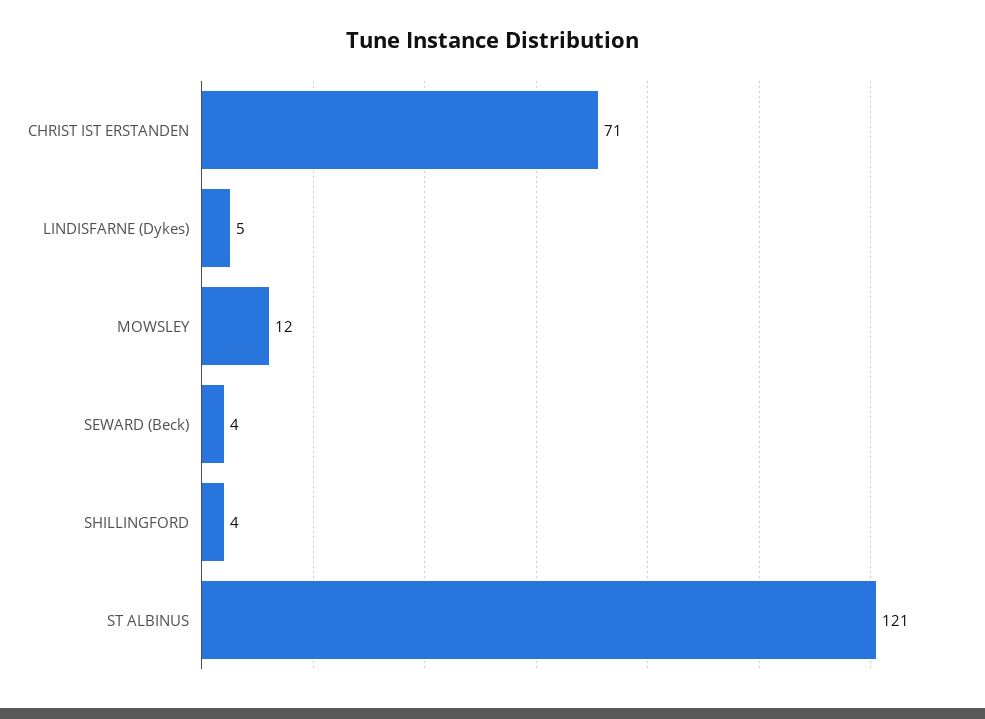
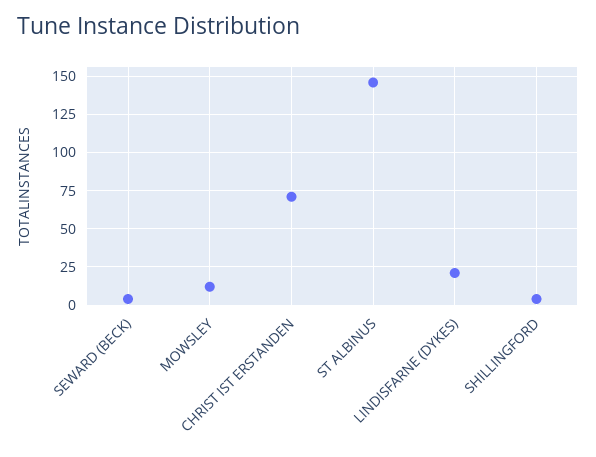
LINDISFARNE (Dykes): 5 -> 20
ST ALBINUS: 121 -> 145

